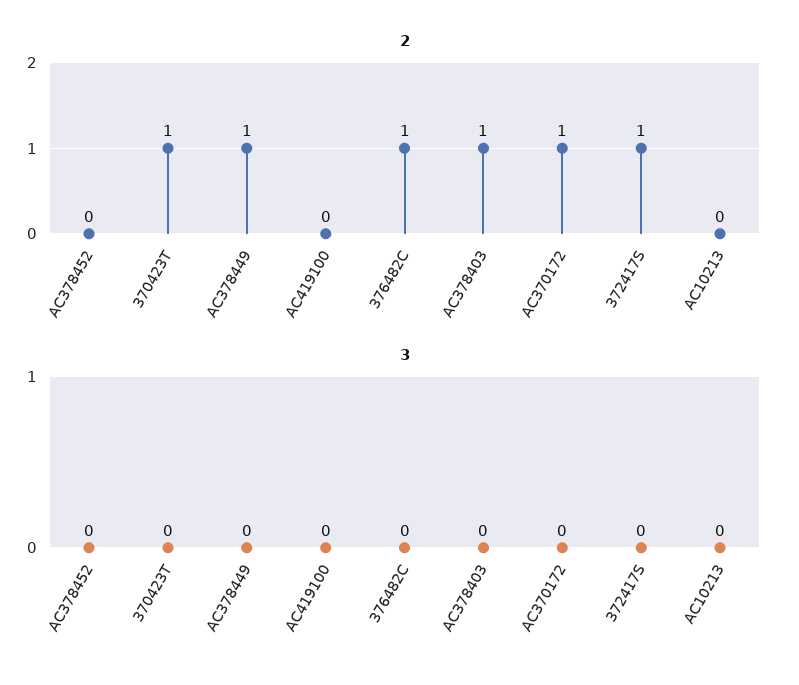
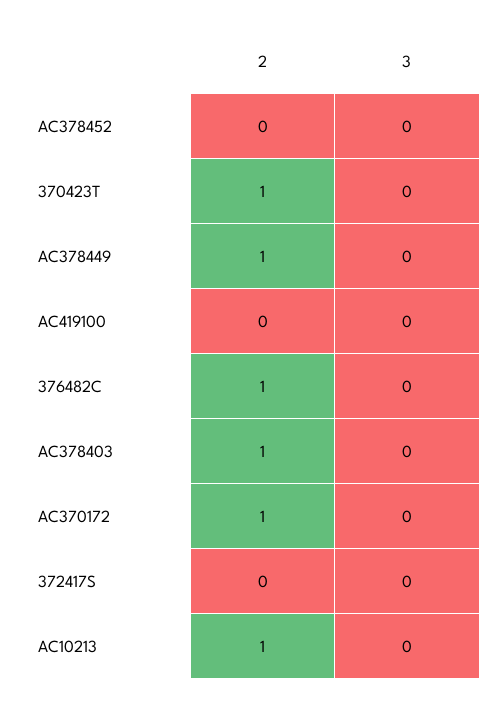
2, 372417S: 1 -> 0
2, AC10213: 0 -> 1

